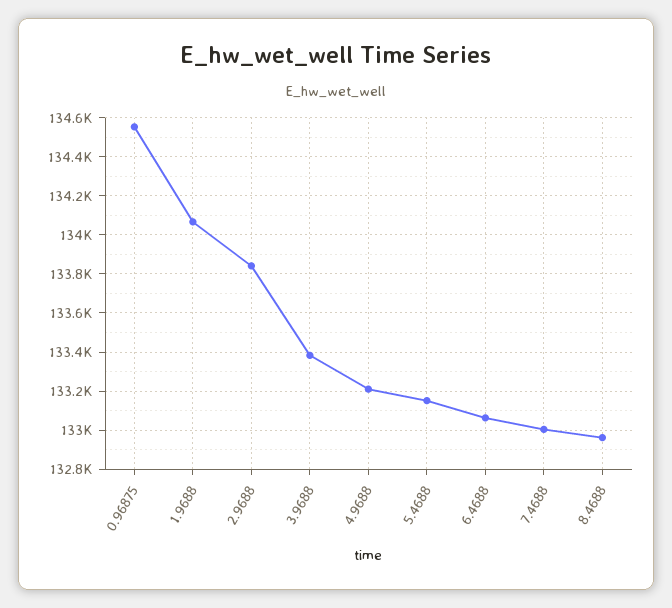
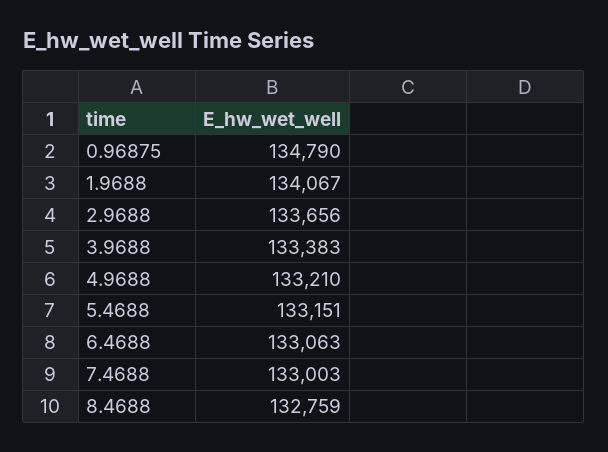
0.96875: 134550 -> 134790
2.9688: 133850 -> 133656
8.4688: 132950 -> 132759

